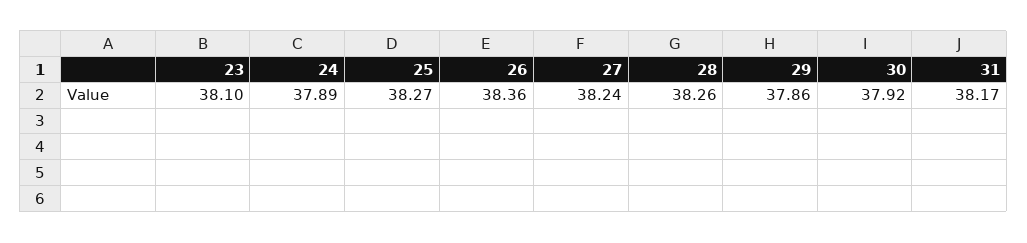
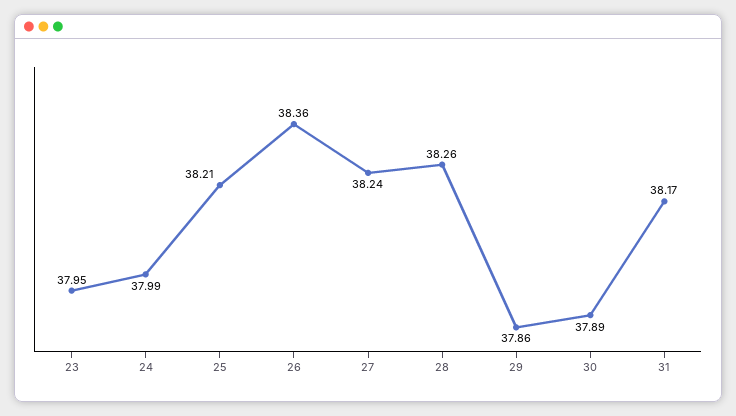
23: 38.1 -> 37.95
24: 37.89 -> 37.99
25: 38.27 -> 38.21
30: 37.92 -> 37.89

